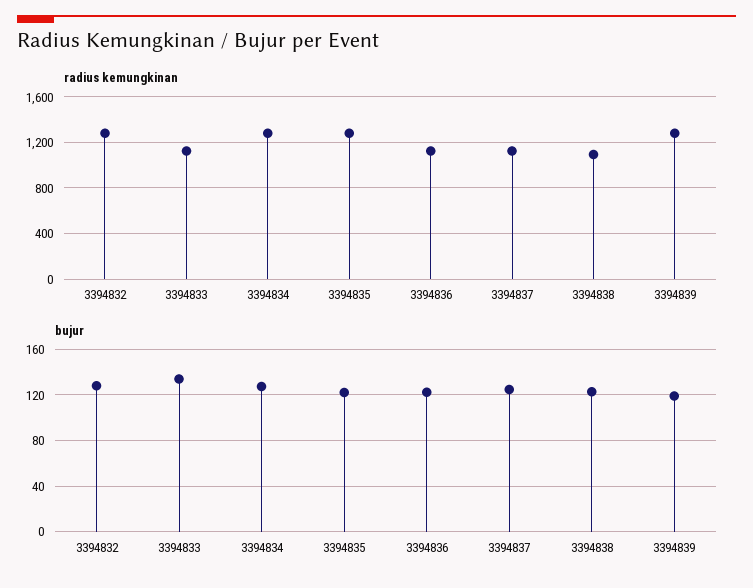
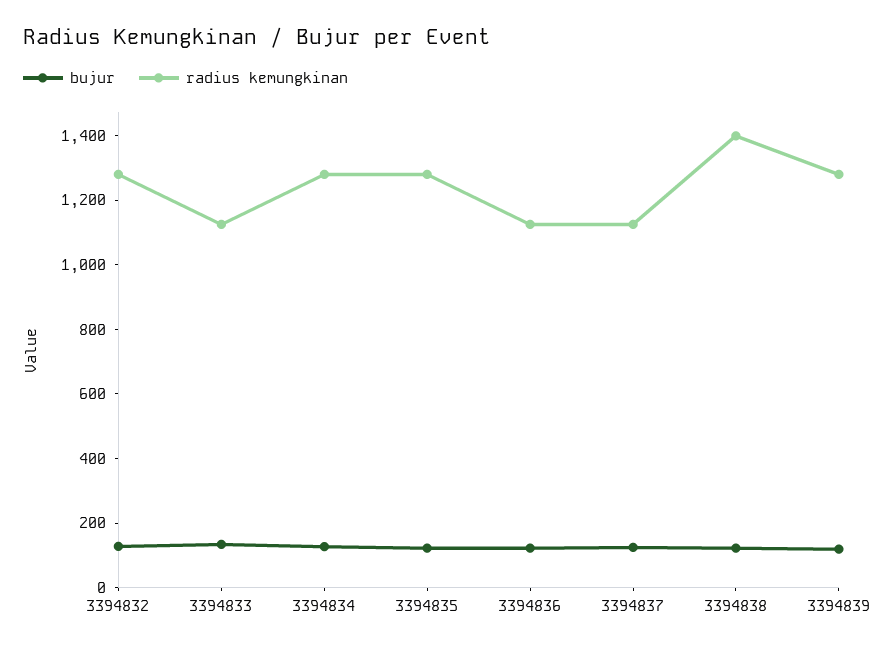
radius kemungkinan, 3394838: 1100 -> 1400

